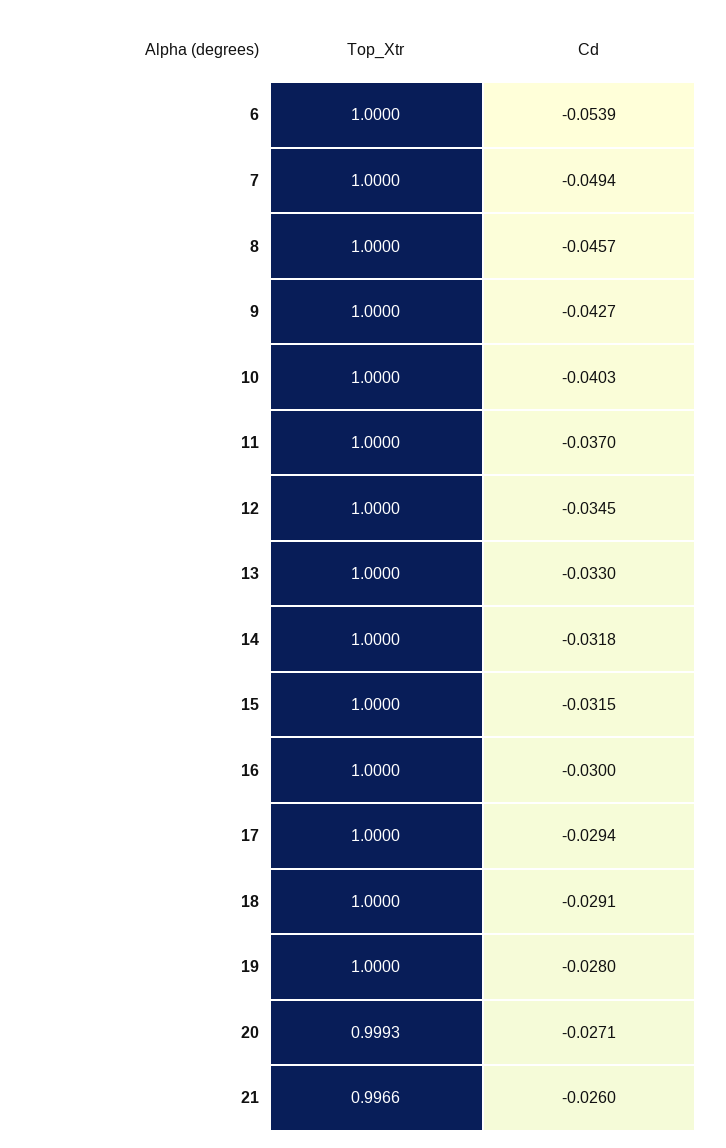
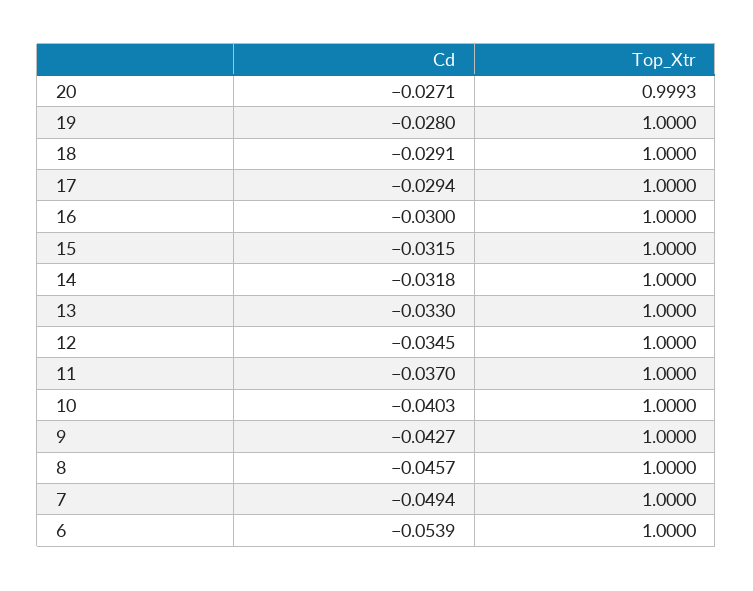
Top_Xtr, 21: 0.9966 -> none
Cd, 21: -0.026 -> none

